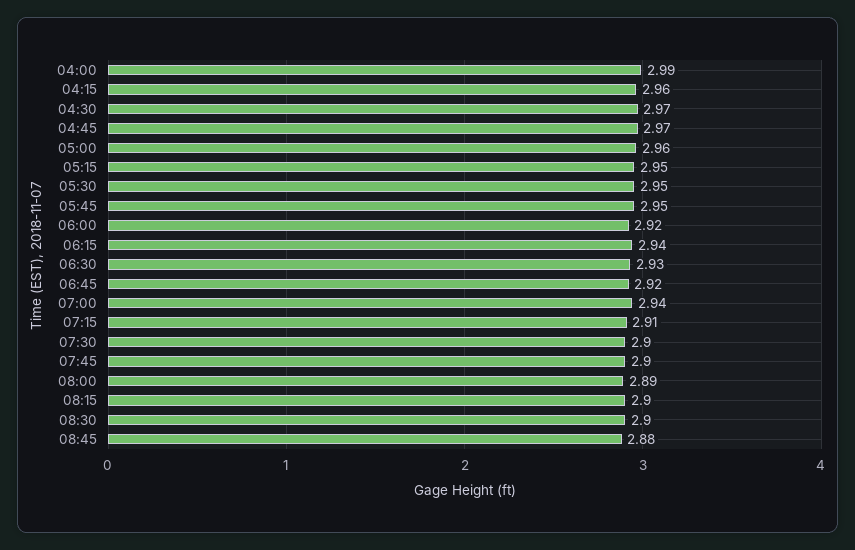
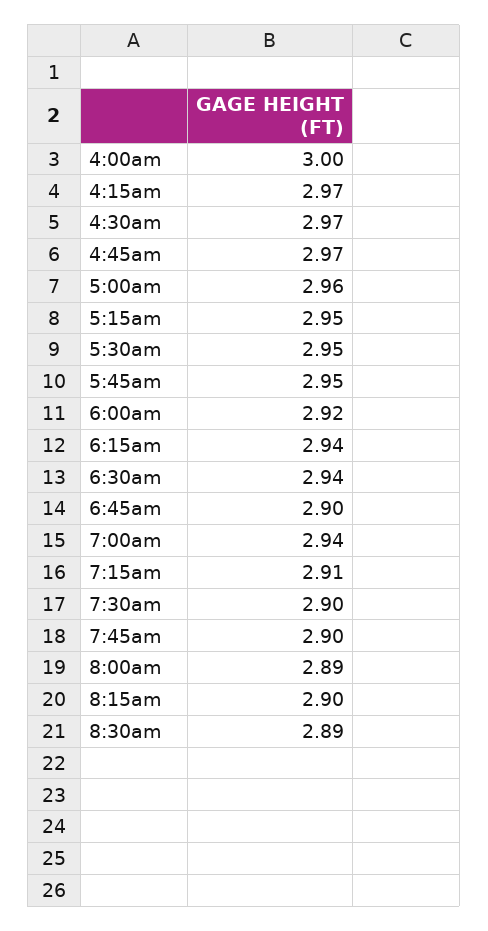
04:00: 2.99 -> 3
04:15: 2.96 -> 2.97
06:30: 2.93 -> 2.94
06:45: 2.92 -> 2.9
08:30: 2.9 -> 2.89
08:45: 2.88 -> none

